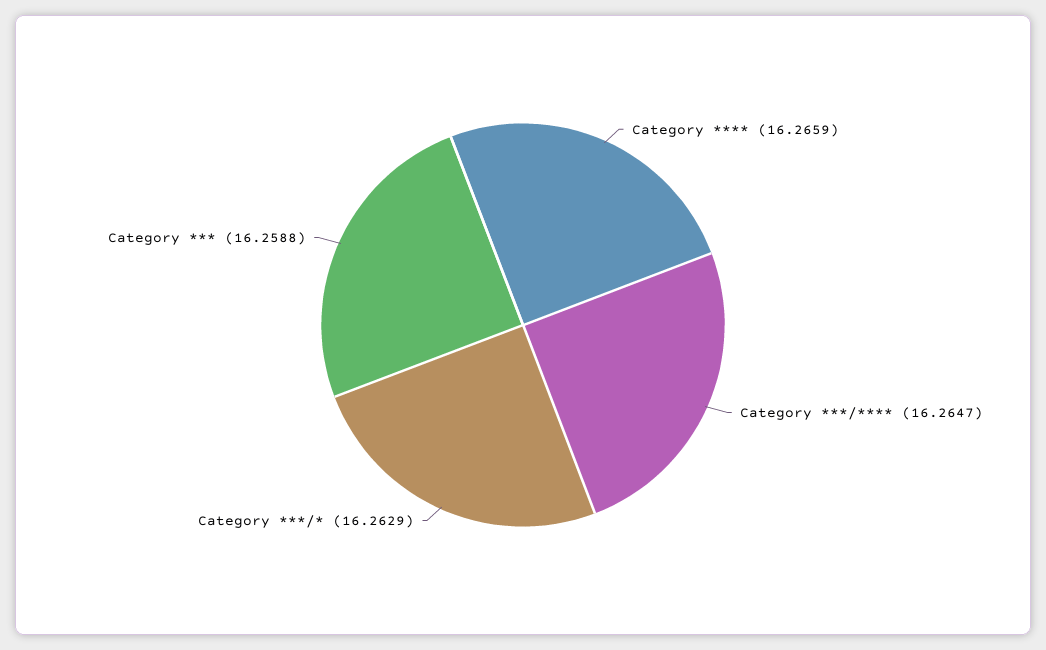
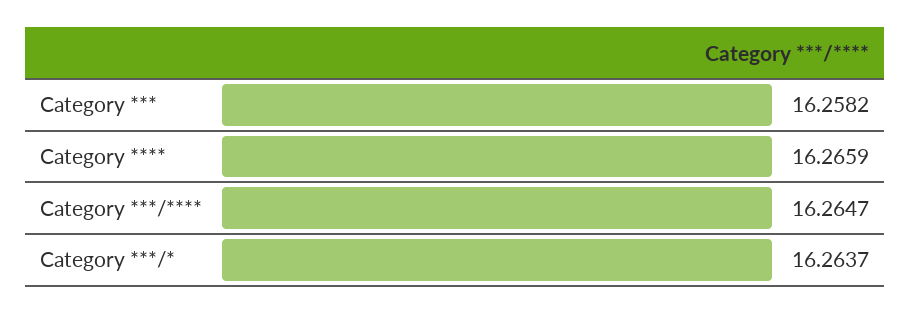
Category ***/*: 16.2629 -> 16.2637
Category ***: 16.2588 -> 16.2582

